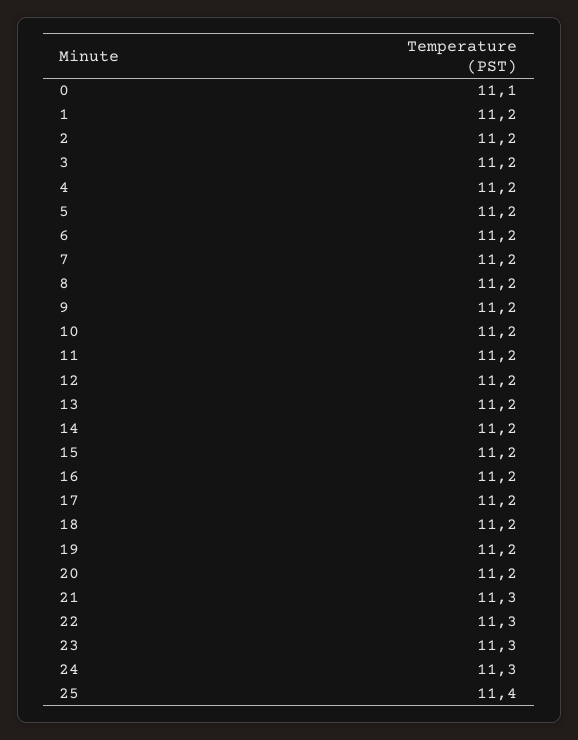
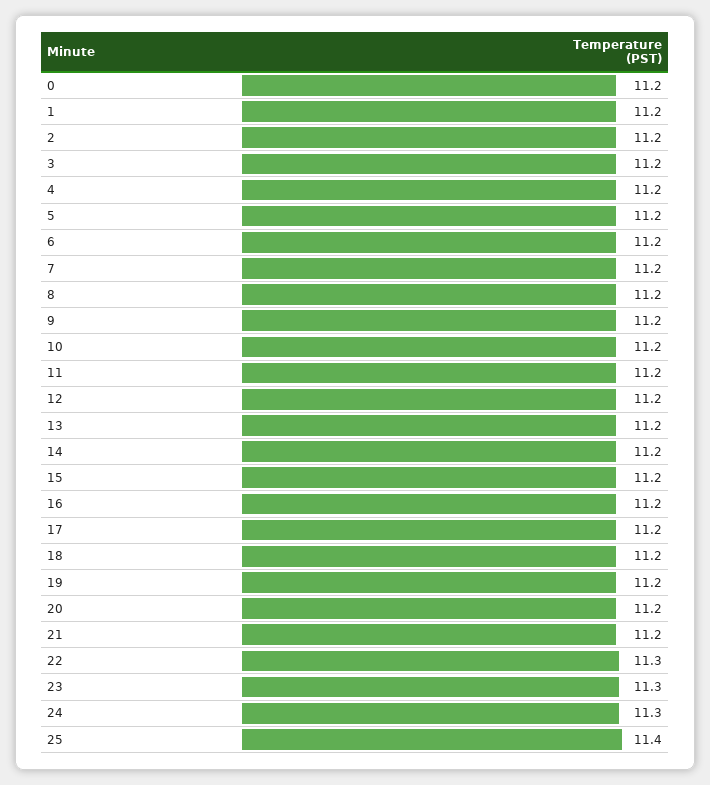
0: 11.1 -> 11.2
21: 11.3 -> 11.2

